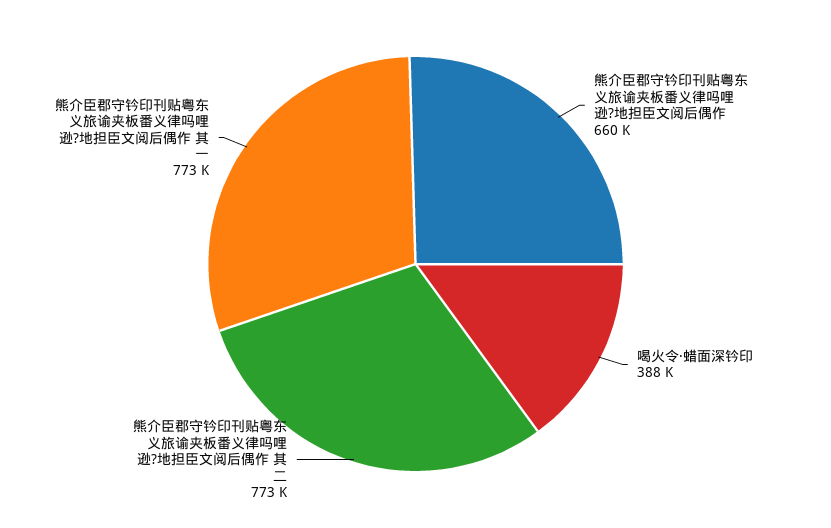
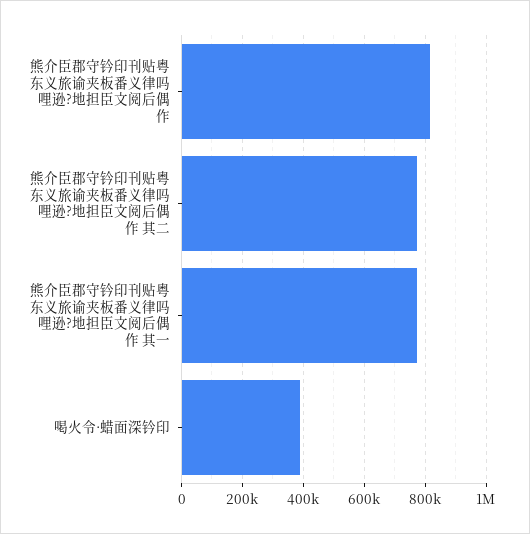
熊介臣郡守钤印刊贴粤东义旅谕夹板番义律吗哩逊?地担臣文阅后偶作: 660000 -> 820000

